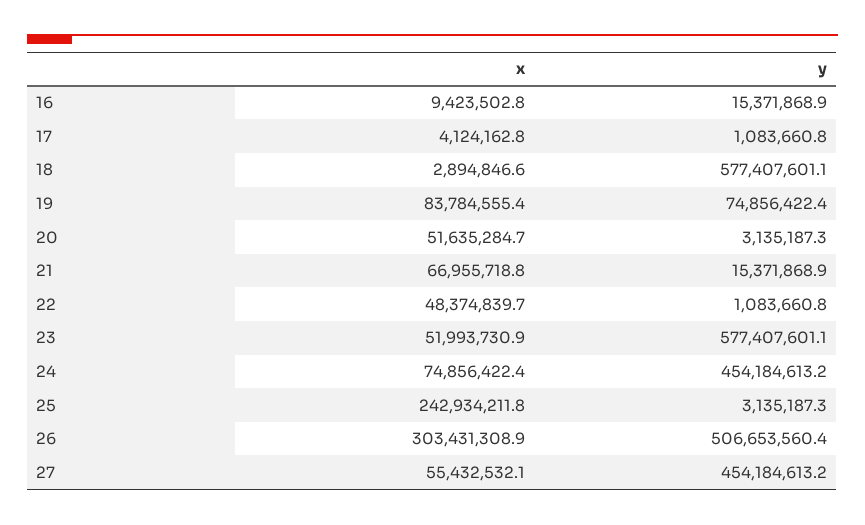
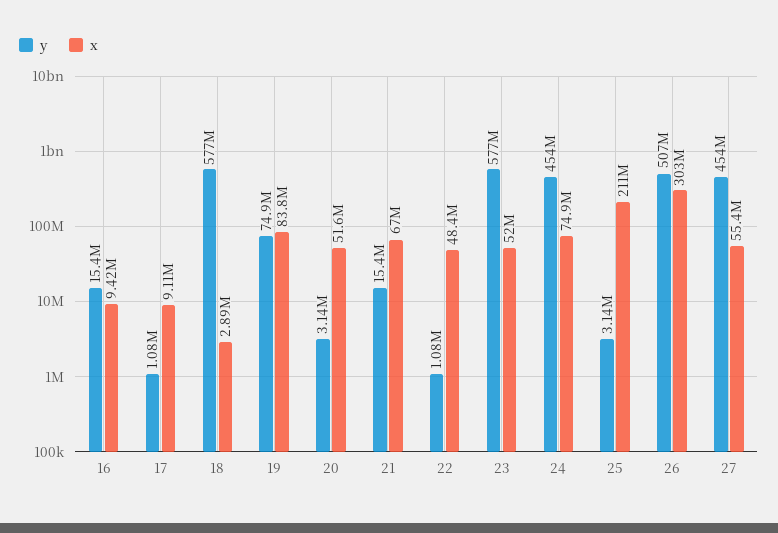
x, 17: 4124162.8 -> 9110000
x, 25: 242934211.8 -> 211000000

